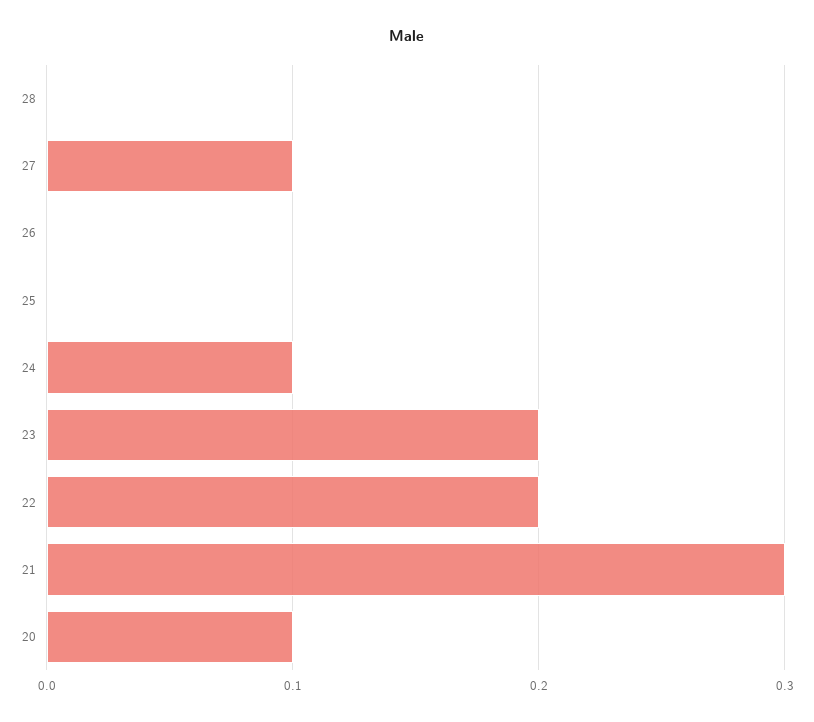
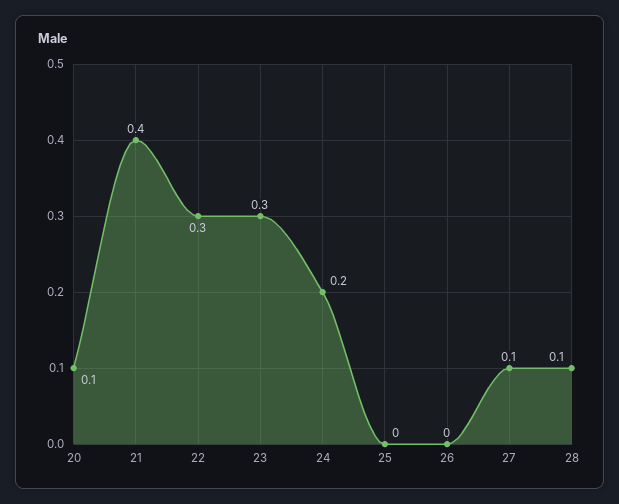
28: 0 -> 0.1
24: 0.1 -> 0.2
23: 0.2 -> 0.3
22: 0.2 -> 0.3
21: 0.3 -> 0.4

